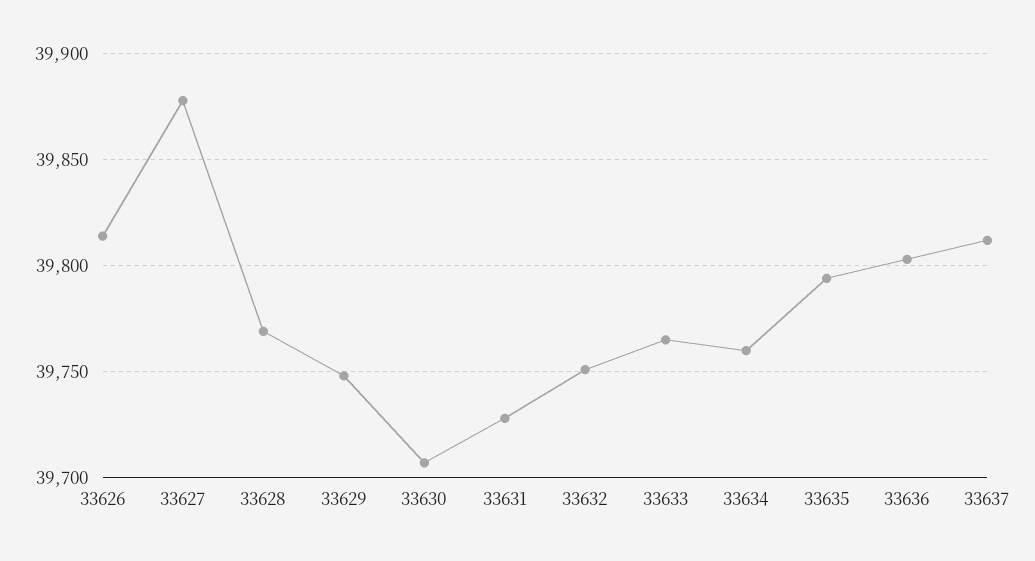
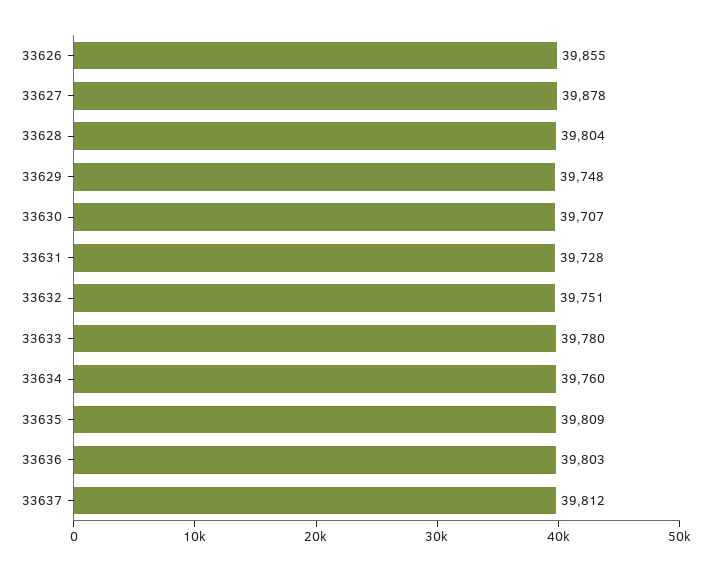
33626: 39815 -> 39855
33628: 39770 -> 39804
33633: 39765 -> 39780
33635: 39795 -> 39809

